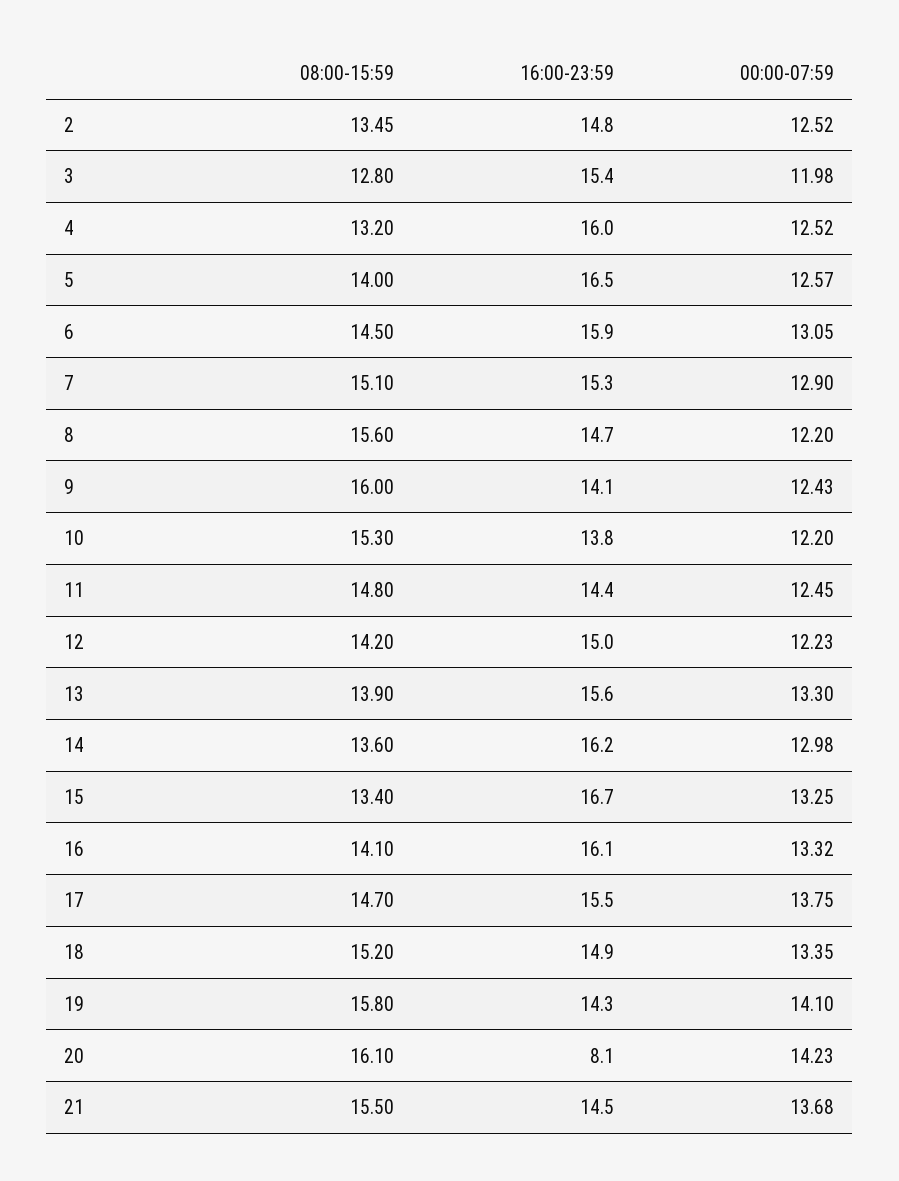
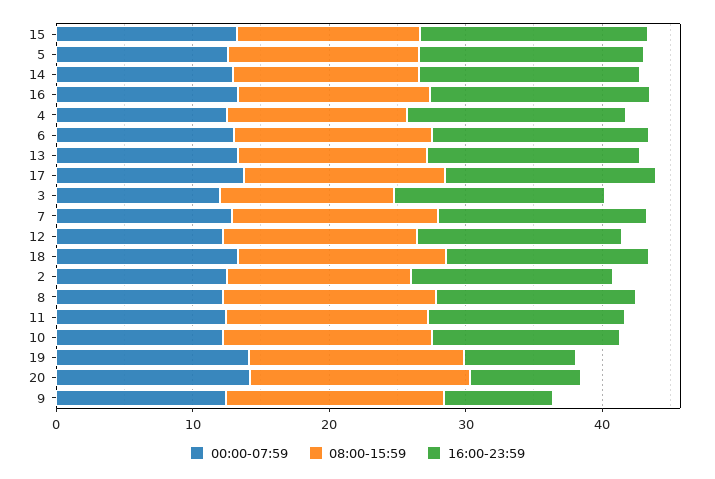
16:00-23:59, 9: 14.1 -> 8
16:00-23:59, 19: 14.3 -> 8
08:00-15:59, 21: 15.5 -> none
16:00-23:59, 21: 14.5 -> none
00:00-07:59, 21: 13.68 -> none

